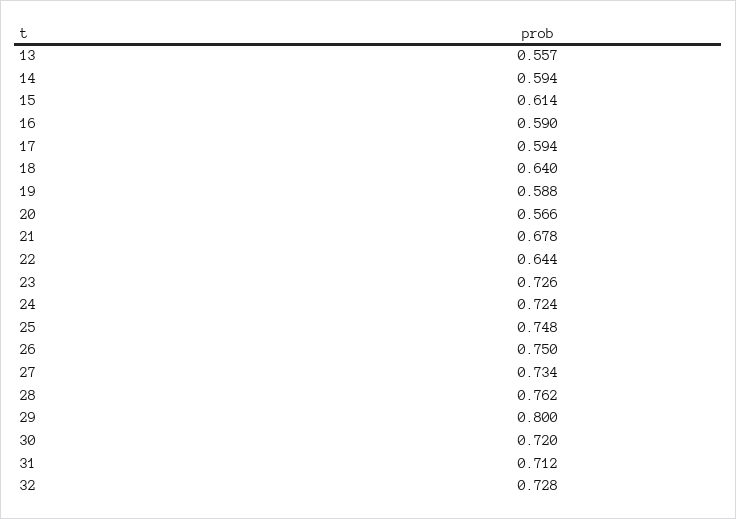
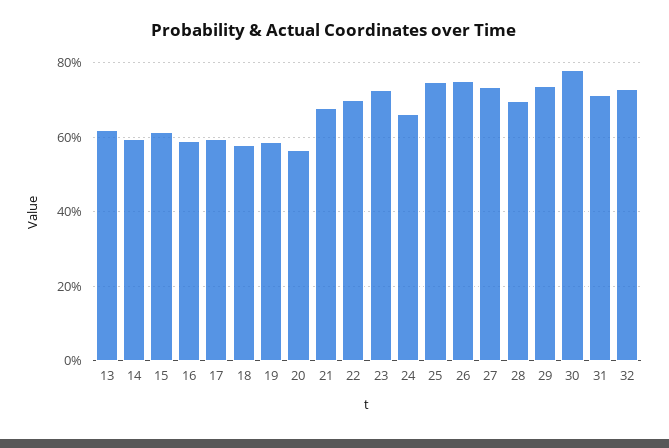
13: 0.557 -> 0.62
18: 0.64 -> 0.58
22: 0.644 -> 0.7
24: 0.724 -> 0.66
28: 0.762 -> 0.7
29: 0.8 -> 0.74
30: 0.72 -> 0.78

